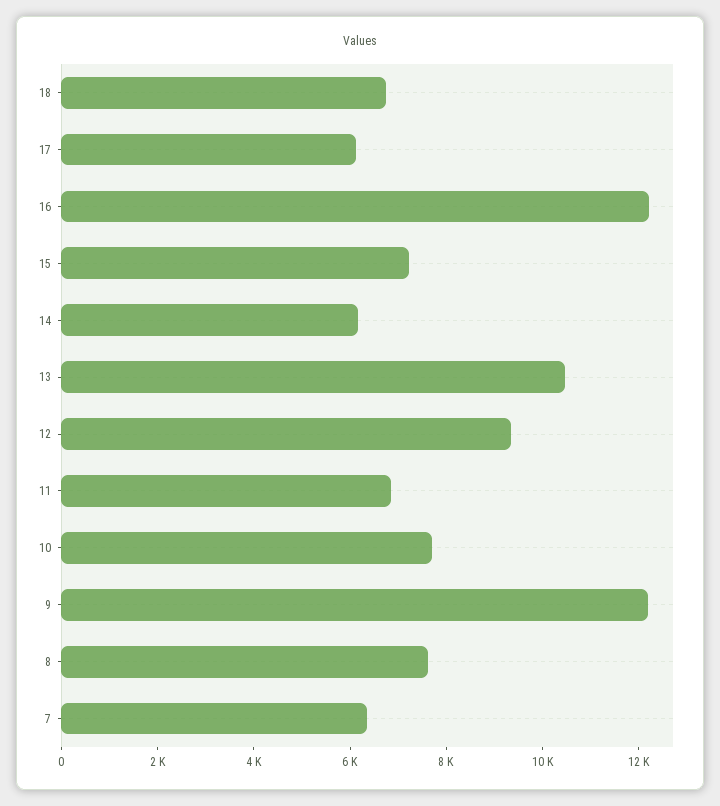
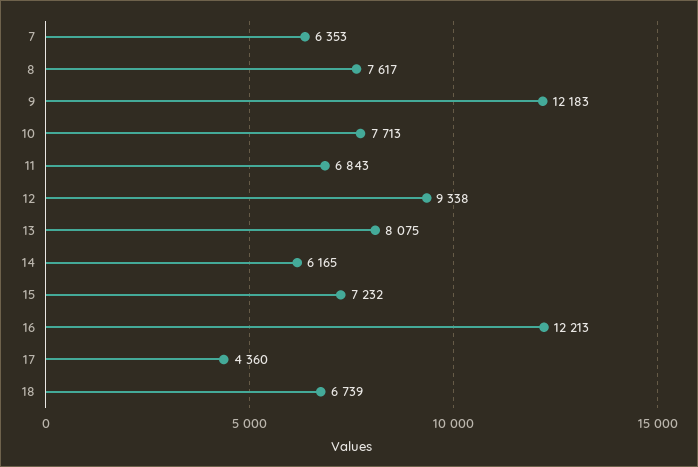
17: 6000 -> 4360
13: 10500 -> 8075

